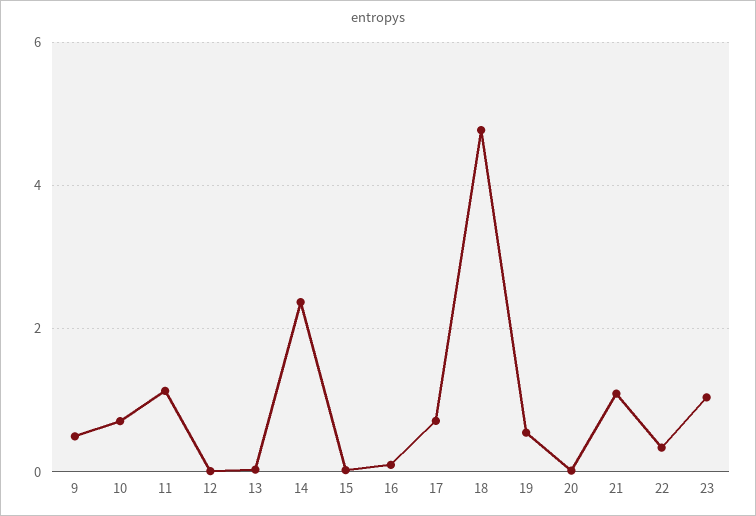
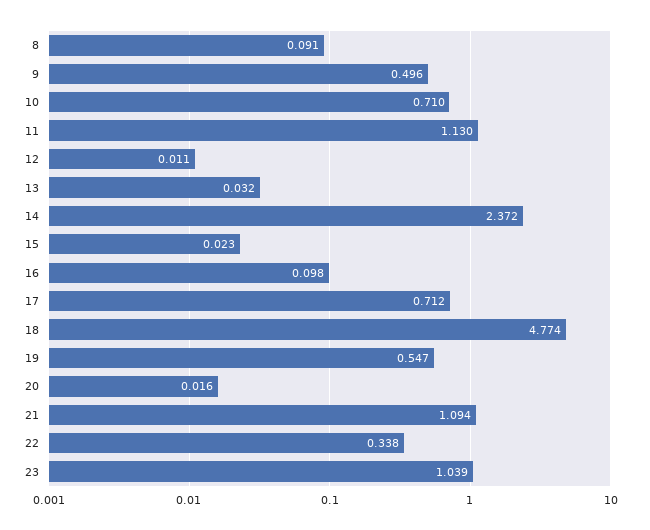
8: none -> 0.091

